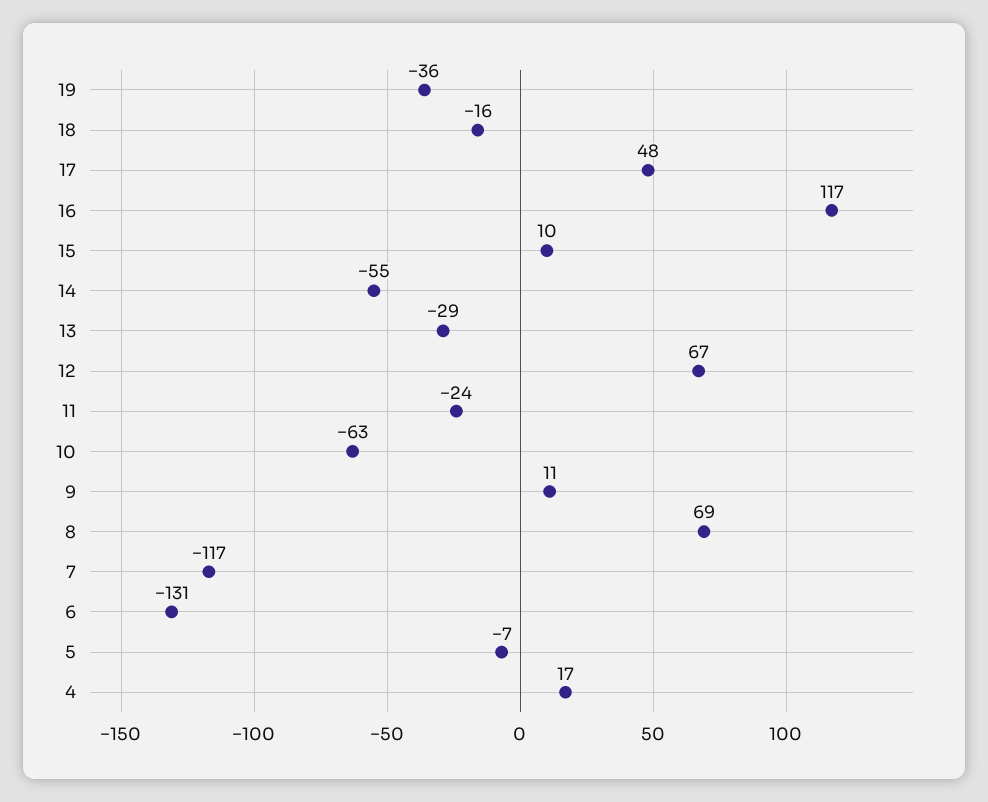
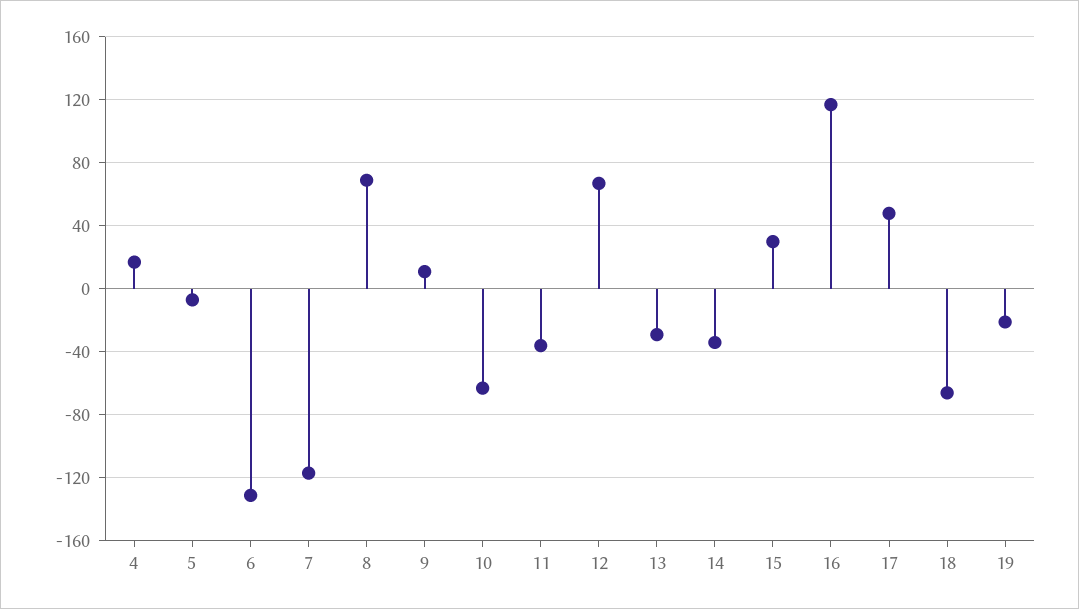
19: -36 -> -20
18: -16 -> -65
15: 10 -> 30
14: -55 -> -35
11: -24 -> -35

